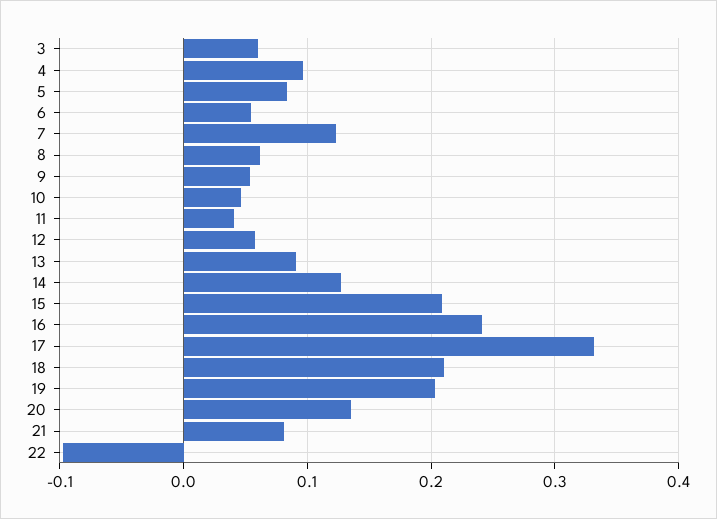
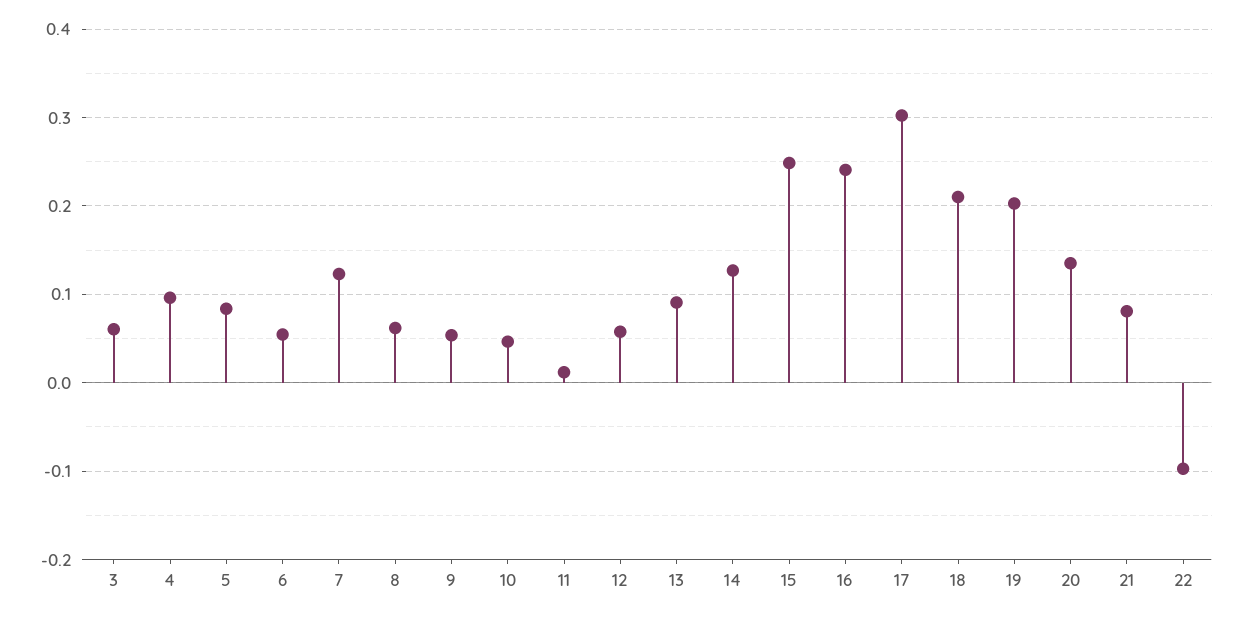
11: 0.04 -> 0.01
15: 0.21 -> 0.25
17: 0.33 -> 0.3

